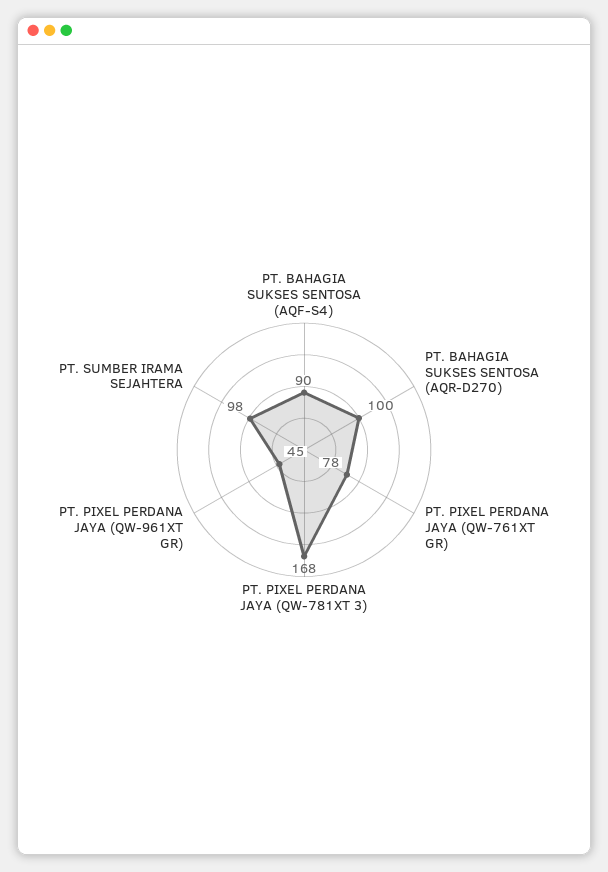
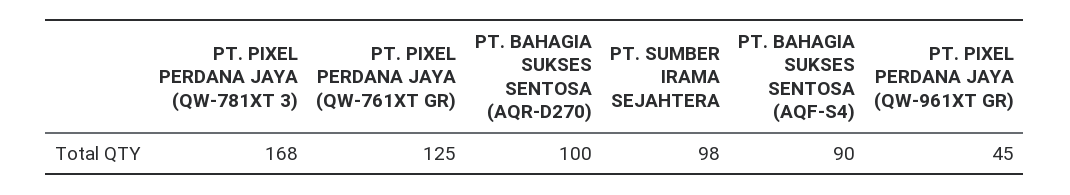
PT. PIXEL PERDANA JAYA (QW-761XT GR): 78 -> 125

